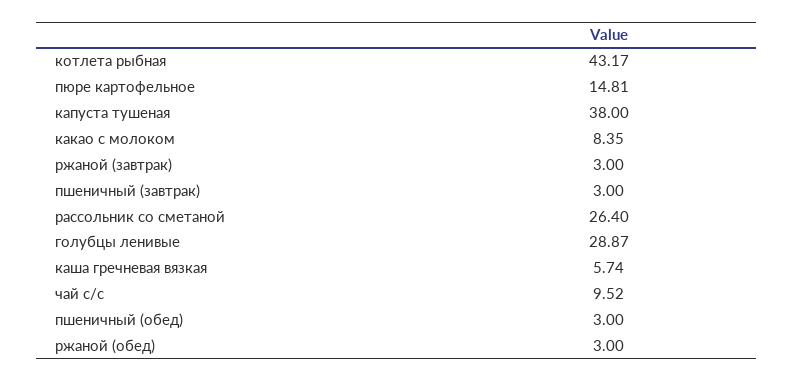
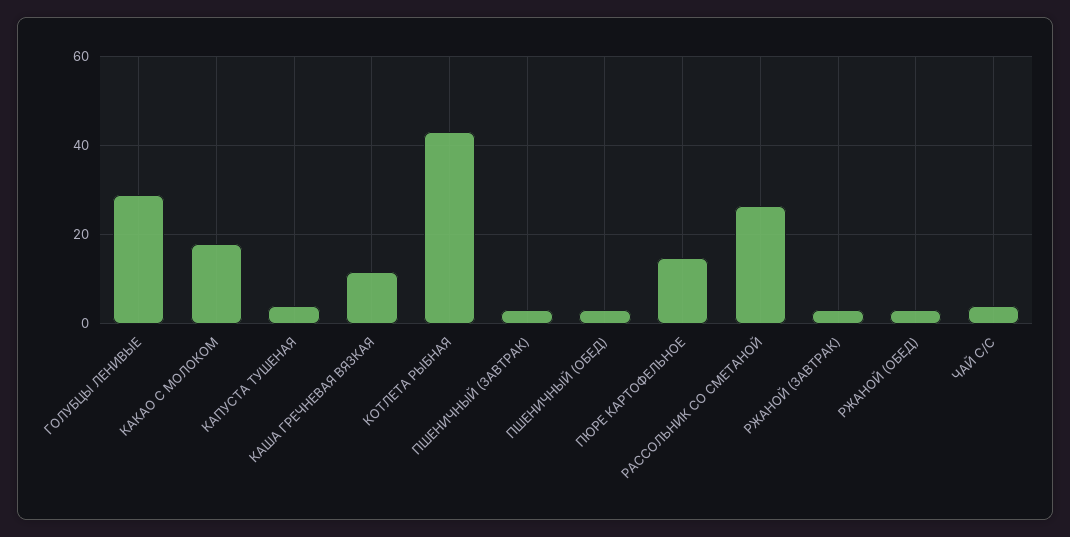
капуста тушеная: 38 -> 4
какао с молоком: 8.35 -> 18
каша гречневая вязкая: 5.74 -> 12
чай с/с: 9.52 -> 4

